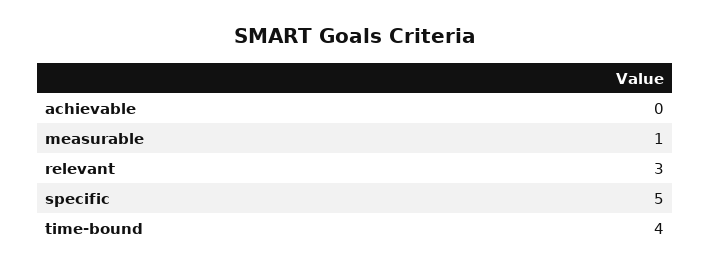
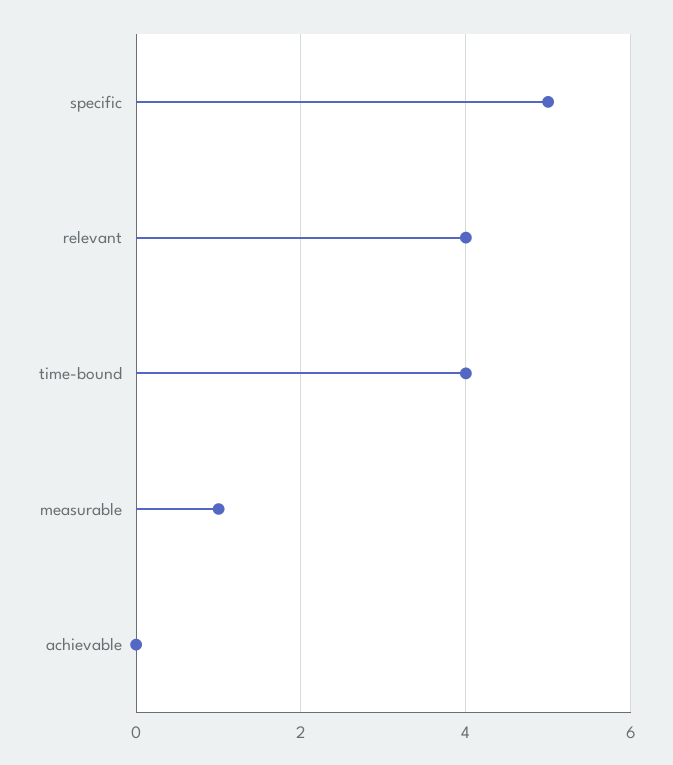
relevant: 3 -> 4

